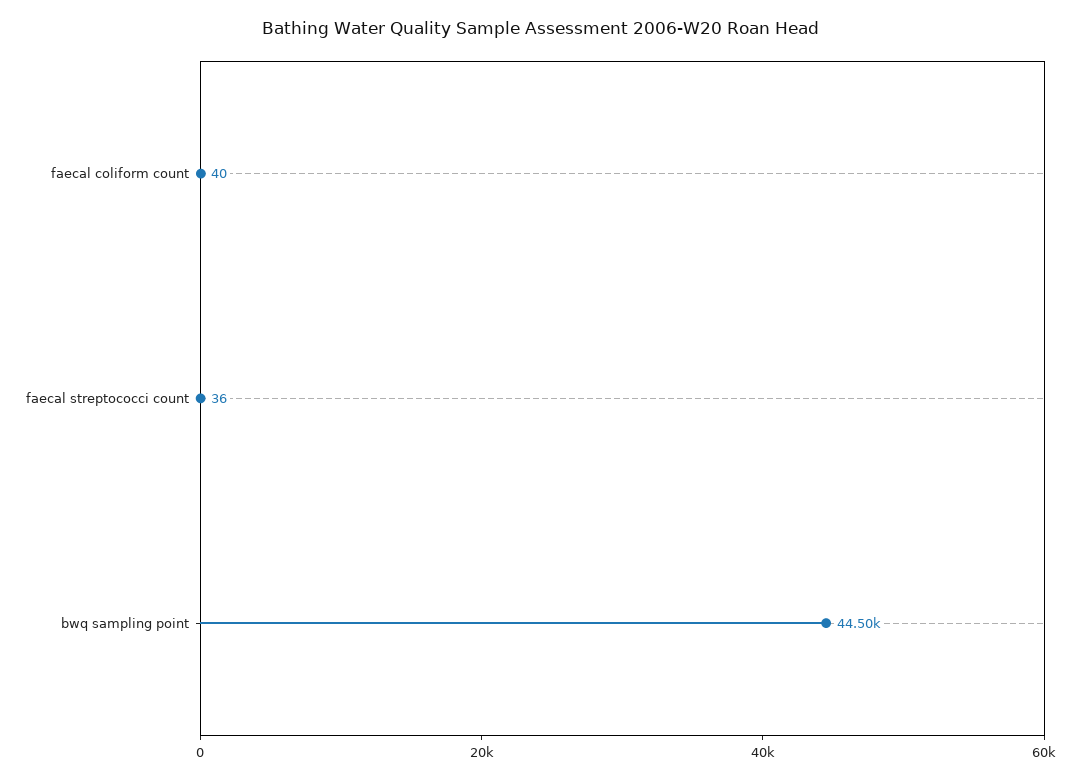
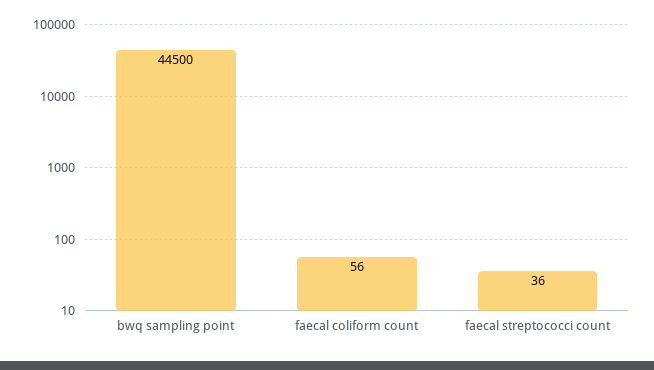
faecal coliform count: 40 -> 56

